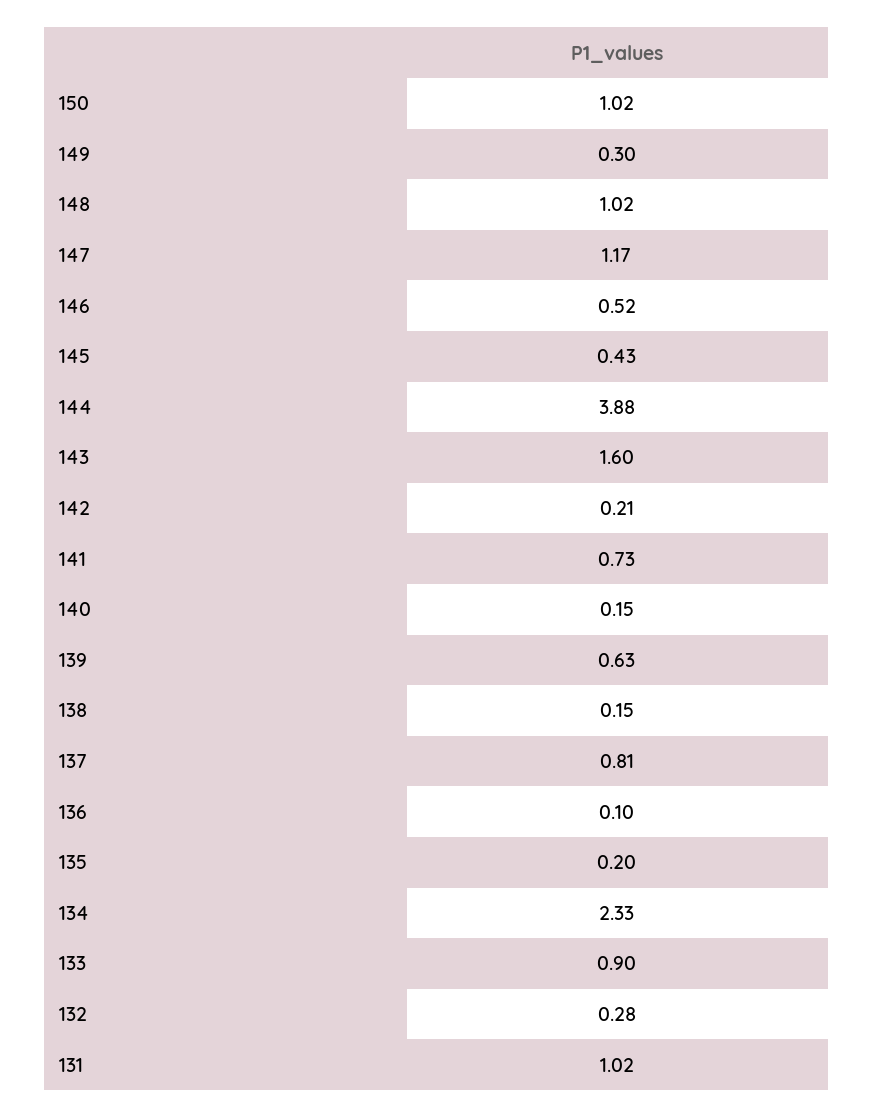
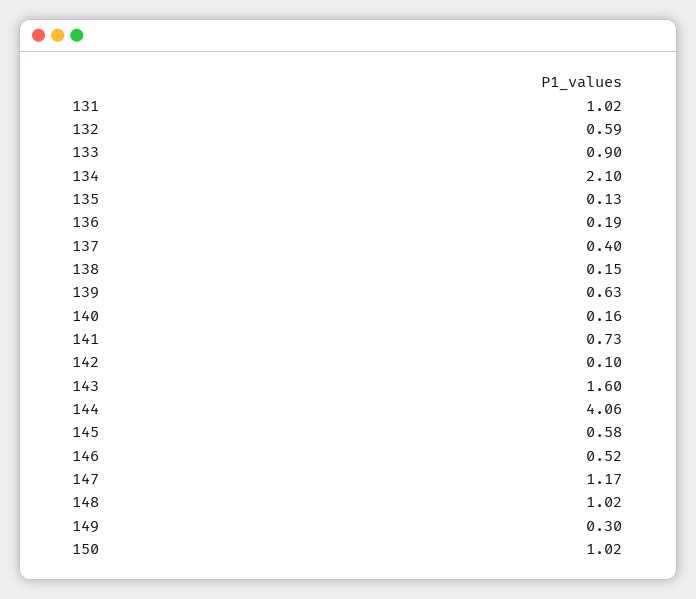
145: 0.43 -> 0.58
144: 3.88 -> 4.06
142: 0.21 -> 0.1
140: 0.15 -> 0.16
137: 0.81 -> 0.4
136: 0.1 -> 0.19
135: 0.2 -> 0.13
134: 2.33 -> 2.1
132: 0.28 -> 0.59

